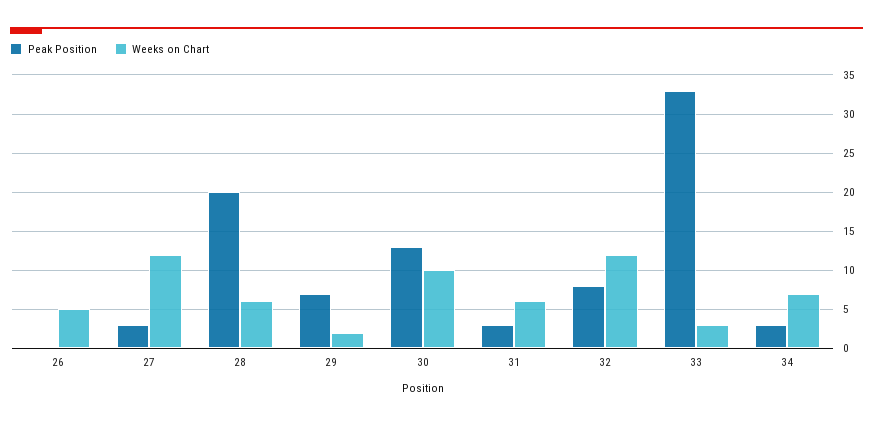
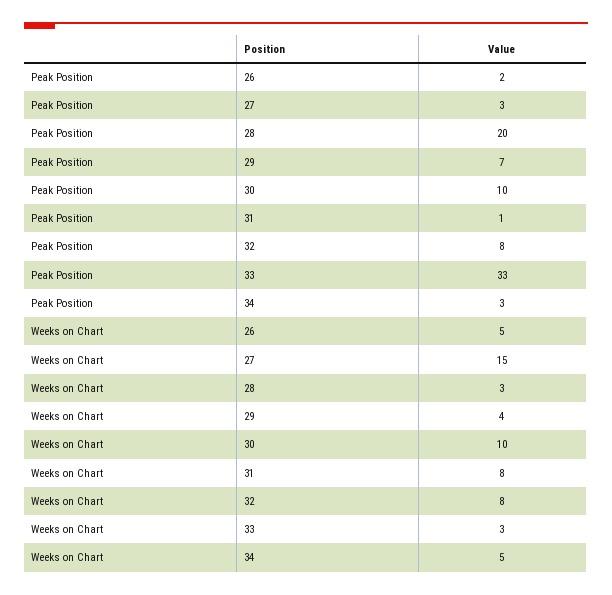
Peak Position, 26: 0 -> 2
Weeks on Chart, 27: 12 -> 15
Weeks on Chart, 28: 6 -> 3
Weeks on Chart, 29: 2 -> 4
Peak Position, 30: 13 -> 10
Peak Position, 31: 3 -> 1
Weeks on Chart, 31: 6 -> 8
Weeks on Chart, 32: 12 -> 8
Weeks on Chart, 34: 7 -> 5

